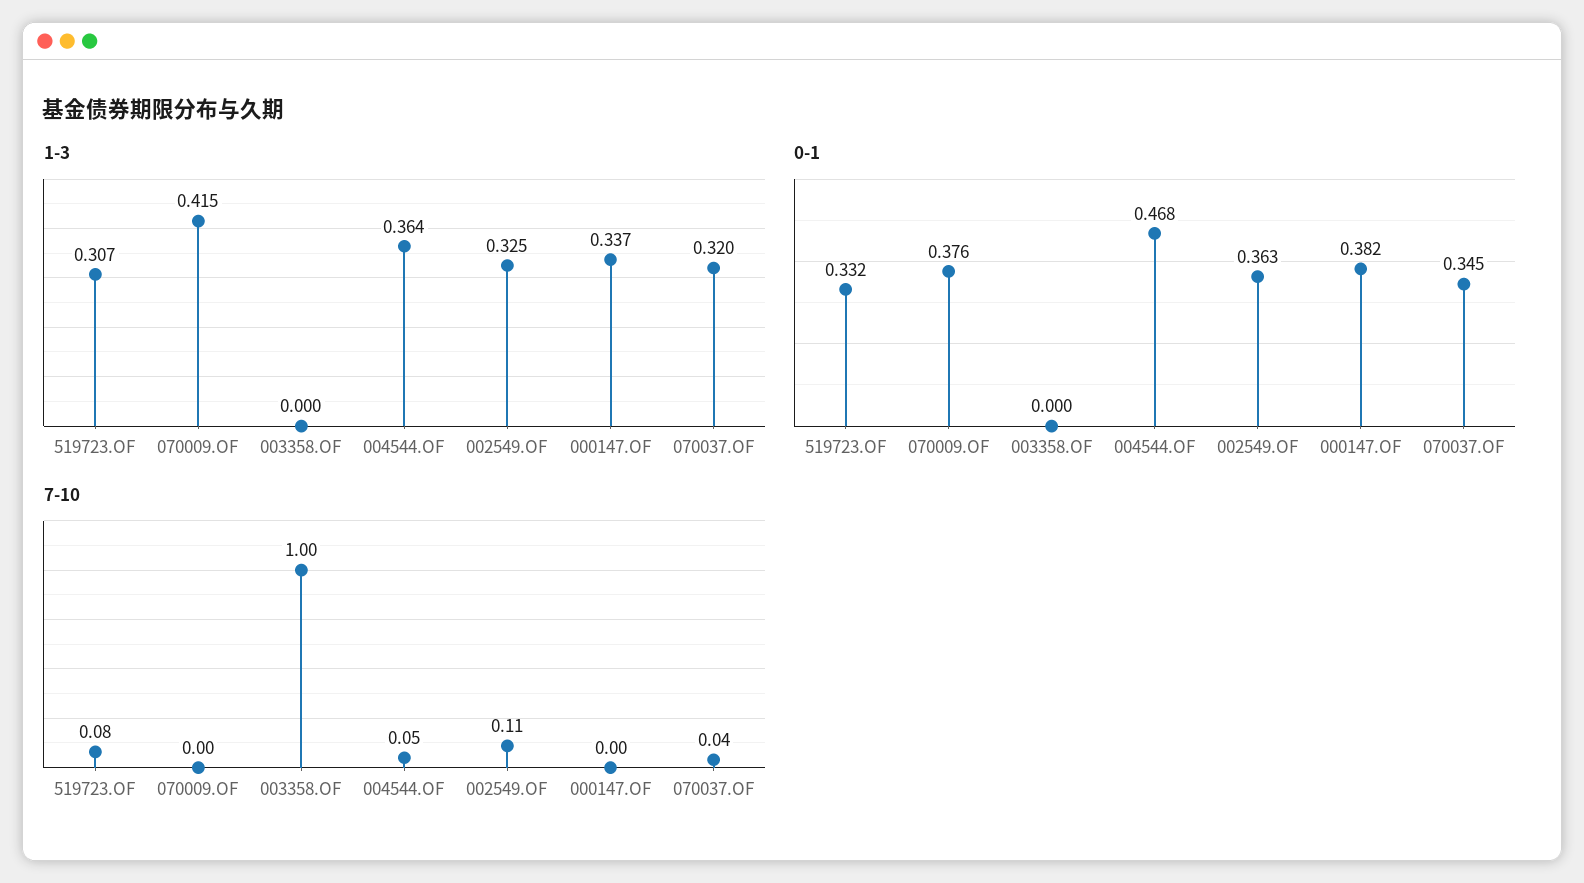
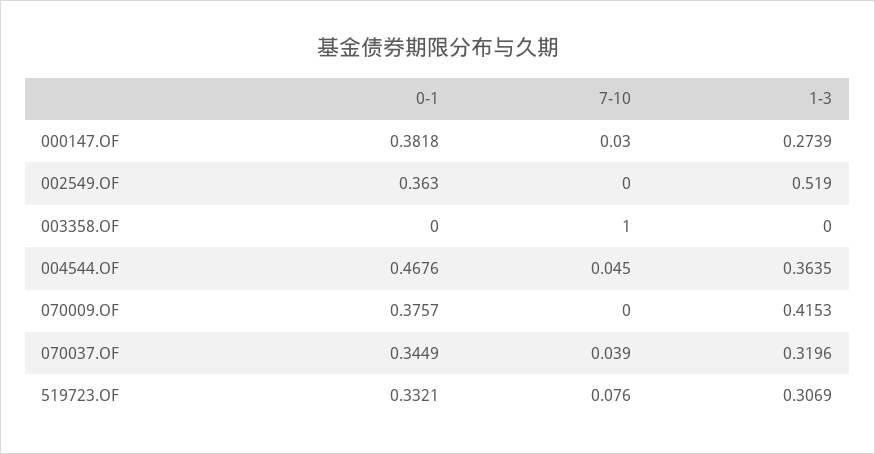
1-3, 002549.OF: 0.325 -> 0.519
1-3, 000147.OF: 0.337 -> 0.2739
7-10, 002549.OF: 0.11 -> 0
7-10, 000147.OF: 0 -> 0.03

